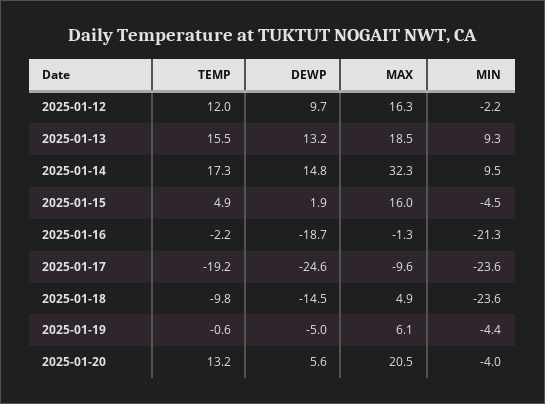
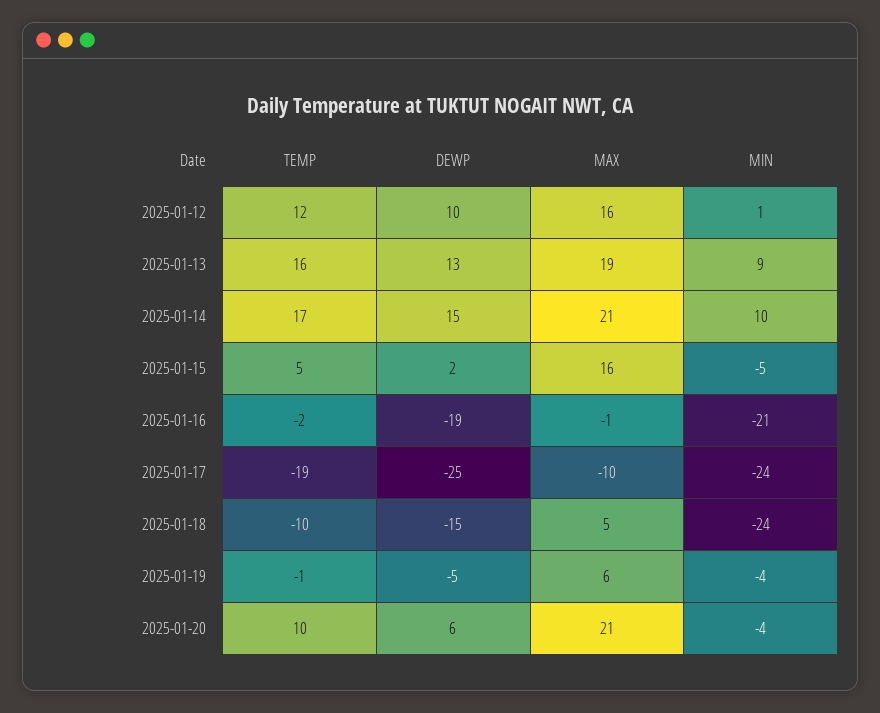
MIN, 2025-01-12: -2.2 -> 1
MAX, 2025-01-14: 32.3 -> 21
TEMP, 2025-01-20: 13.2 -> 10

